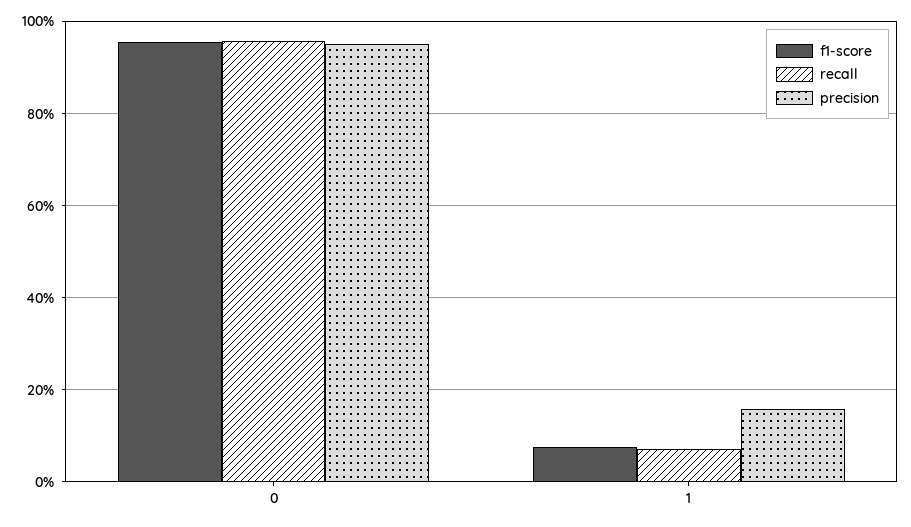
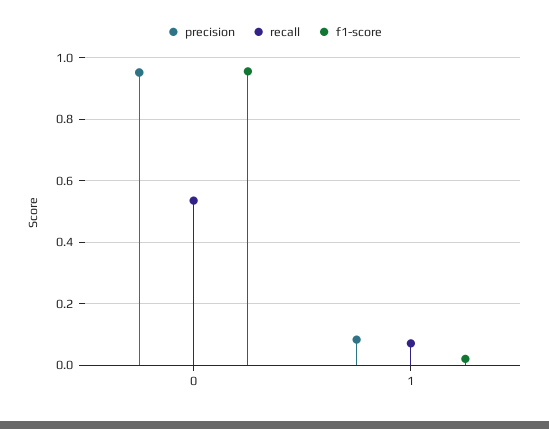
recall, 0: 0.96 -> 0.54
f1-score, 1: 0.08 -> 0.02
precision, 1: 0.16 -> 0.08

